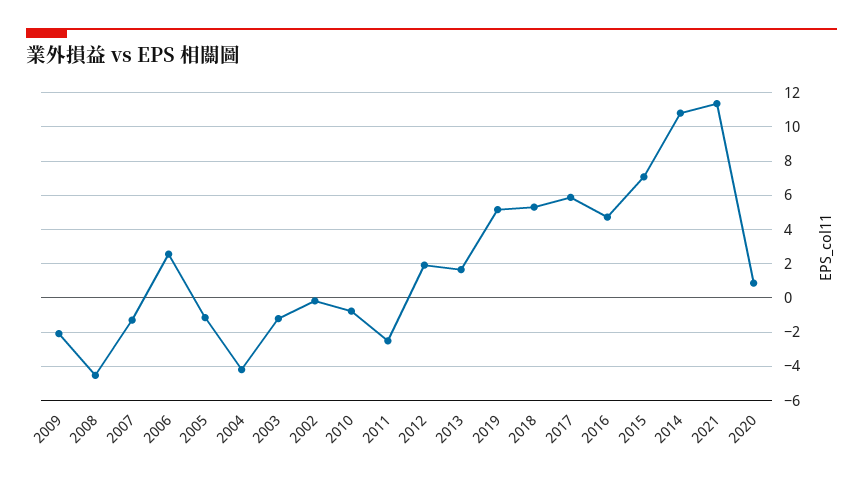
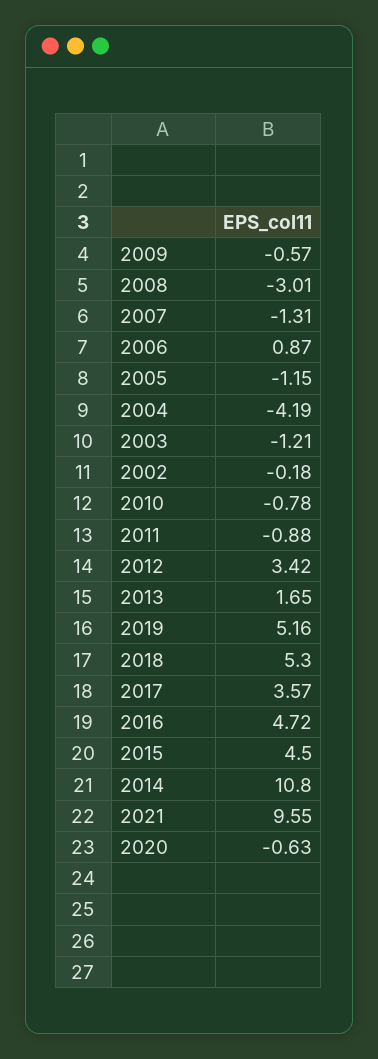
2009: -2 -> -0.57
2008: -4.5 -> -3.01
2006: 2.5 -> 0.87
2011: -2.5 -> -0.88
2012: 2 -> 3.42
2017: 6 -> 3.57
2015: 7 -> 4.5
2021: 11.5 -> 9.55
2020: 1 -> -0.63

